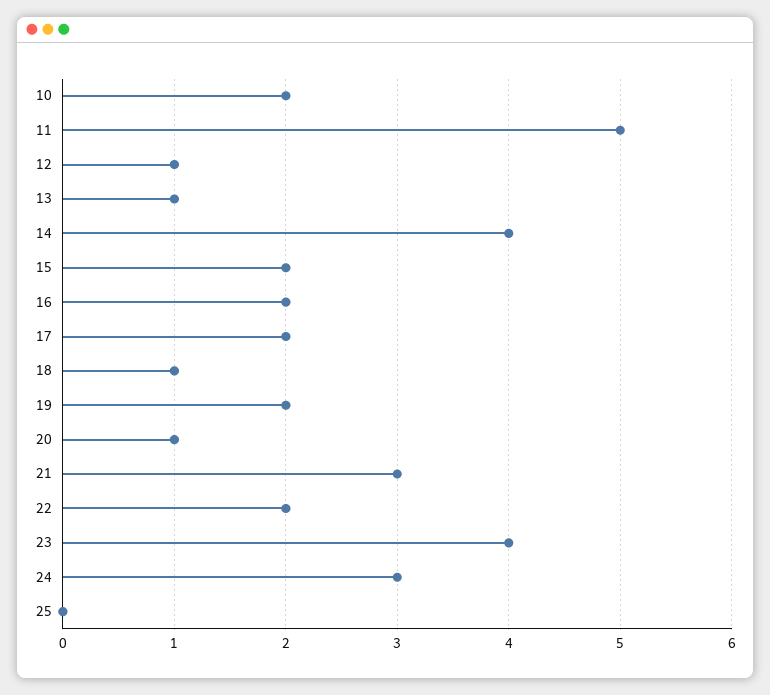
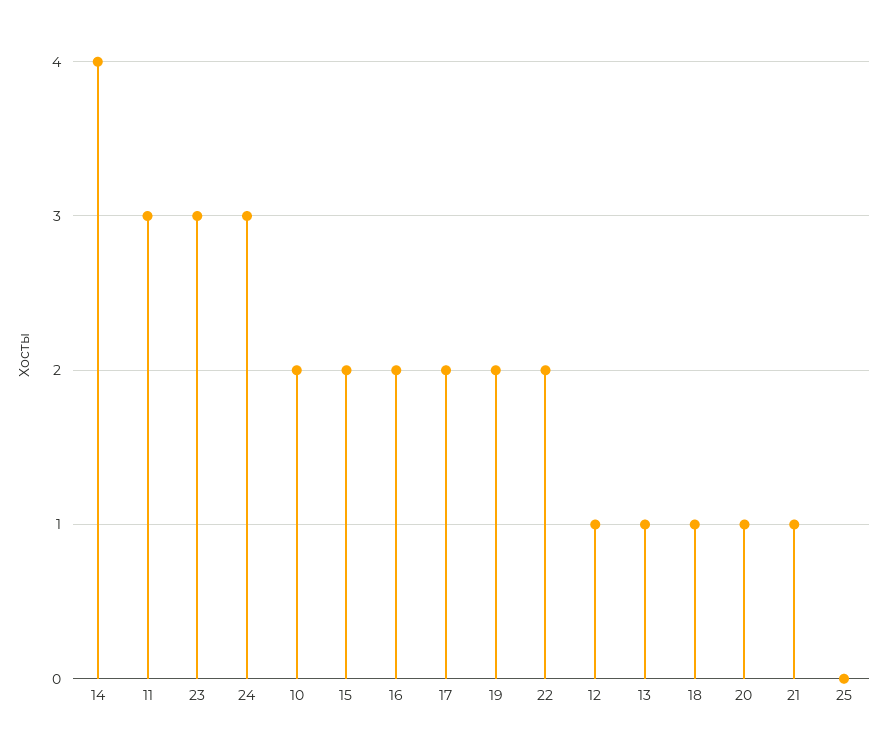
11: 5 -> 3
21: 3 -> 1
23: 4 -> 3

